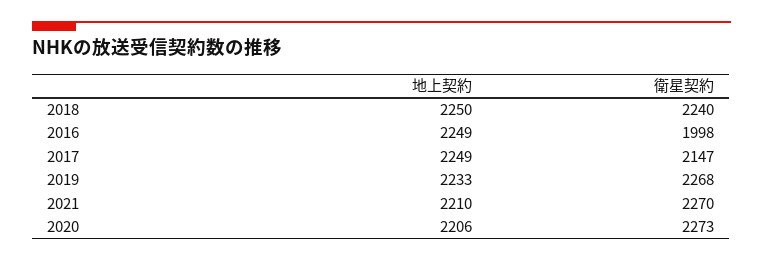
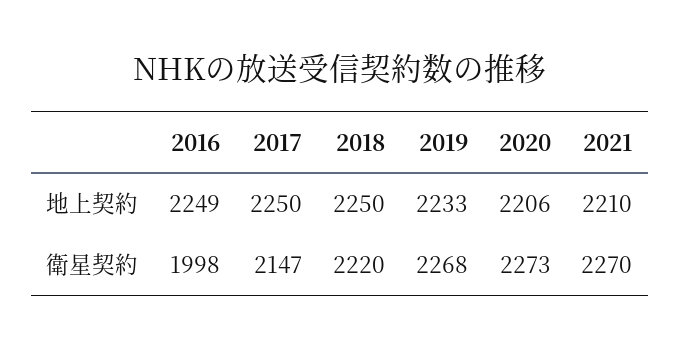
衛星契約, 2018: 2240 -> 2220
地上契約, 2017: 2249 -> 2250

